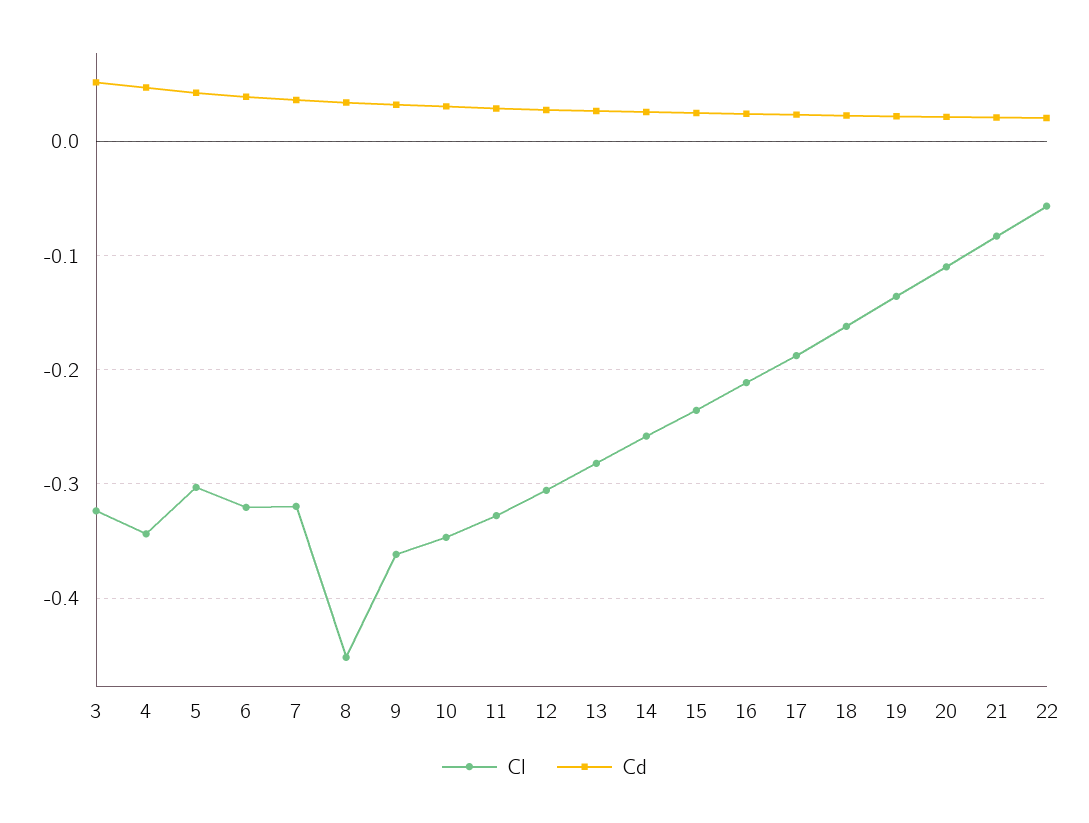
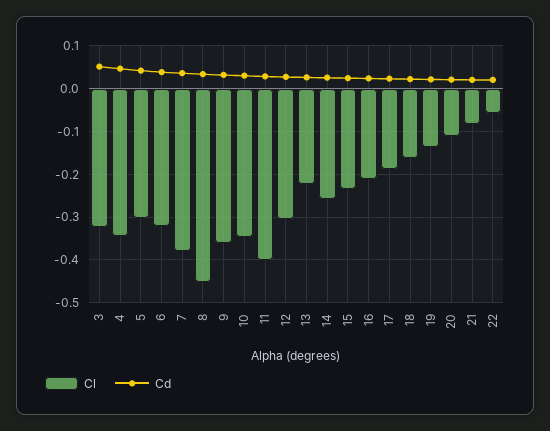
Cl, 7: -0.32 -> -0.38
Cl, 11: -0.33 -> -0.4
Cl, 13: -0.28 -> -0.22

